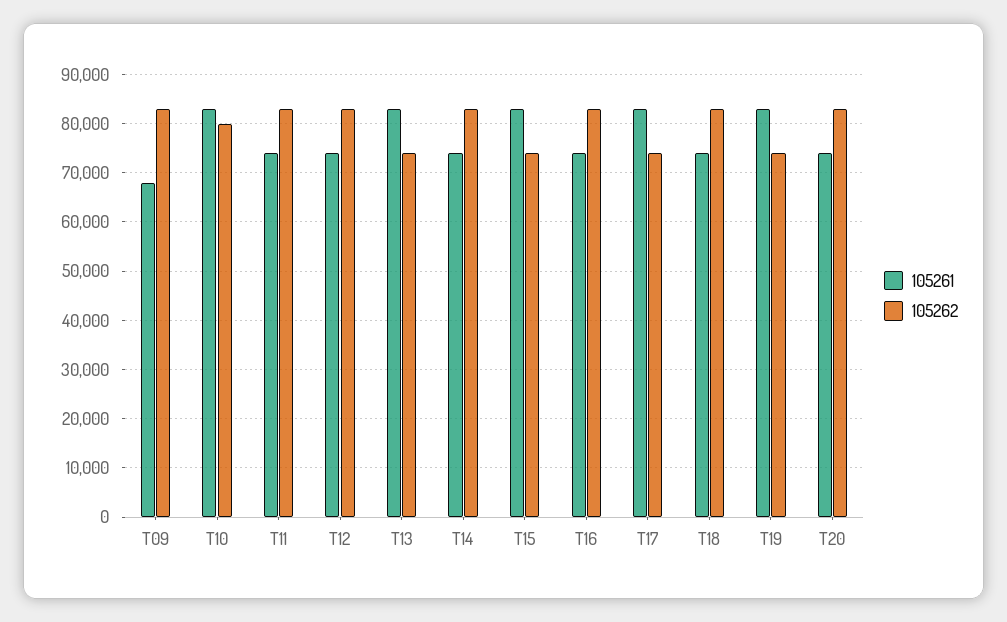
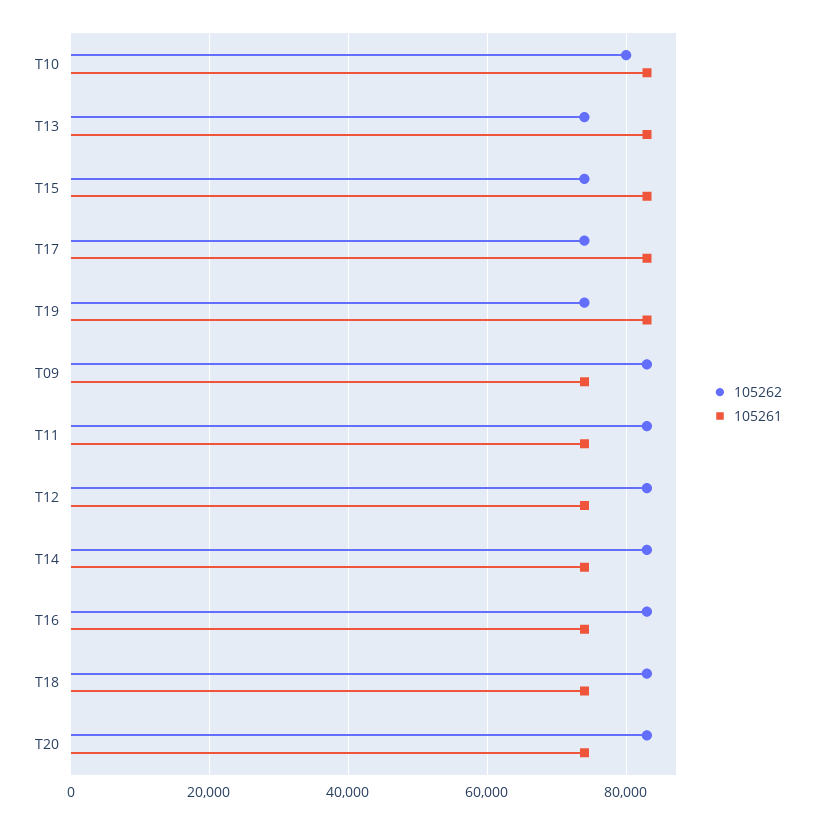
105261, T09: 68000 -> 74000

